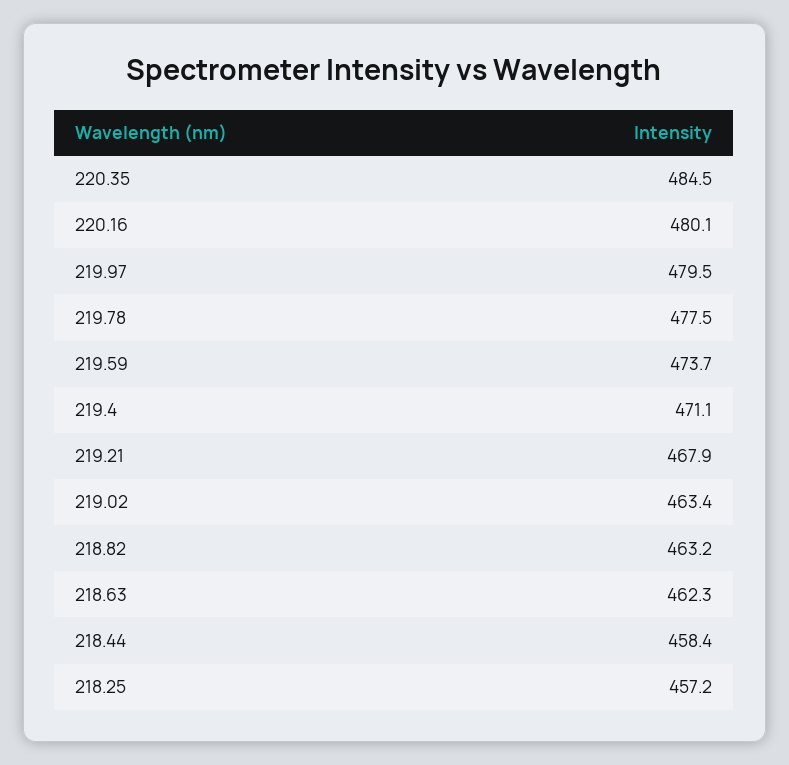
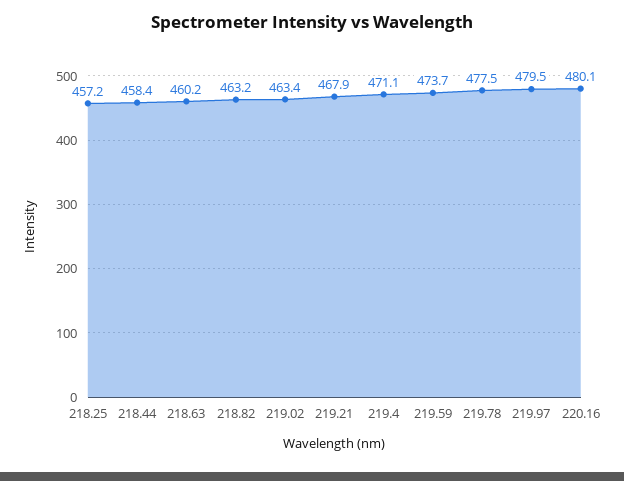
220.35: 484.5 -> none
218.63: 462.3 -> 460.2

